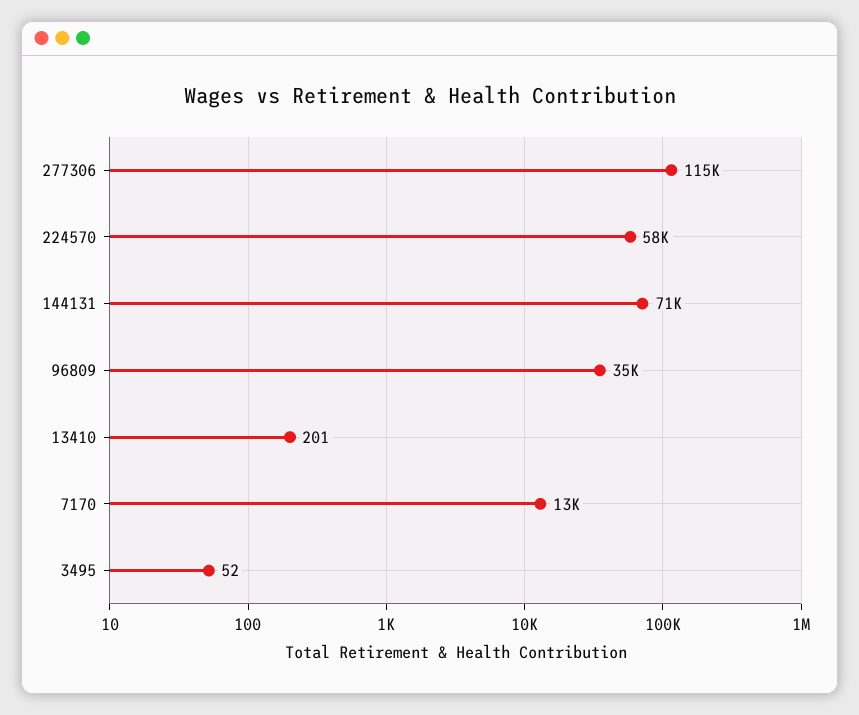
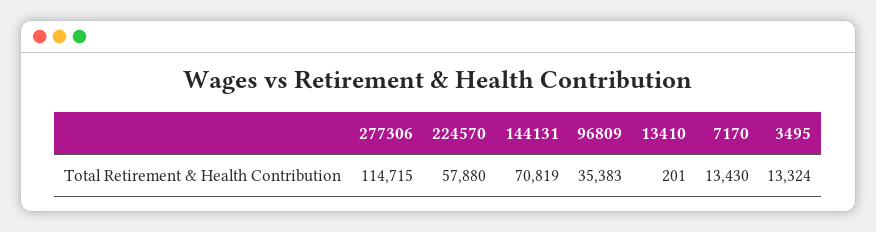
3495: 52 -> 13324

